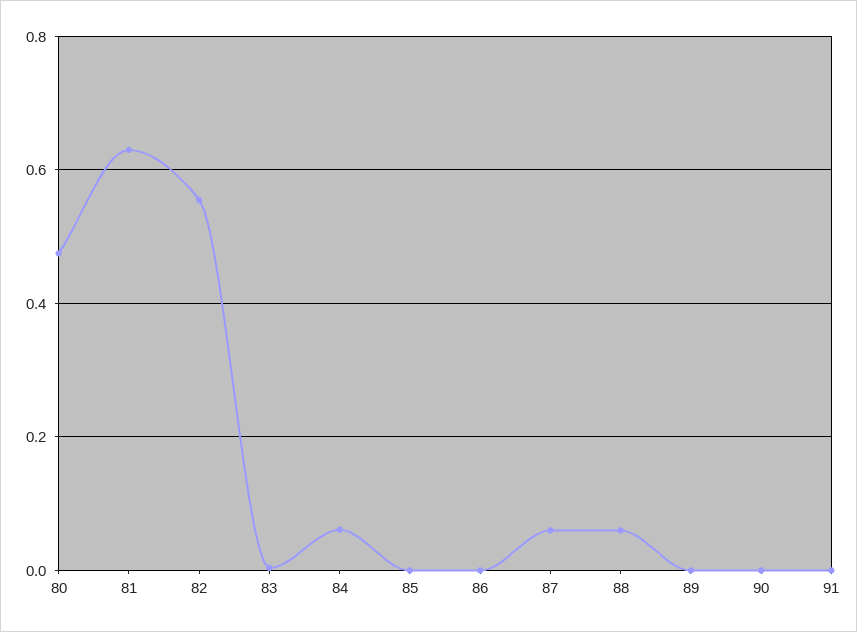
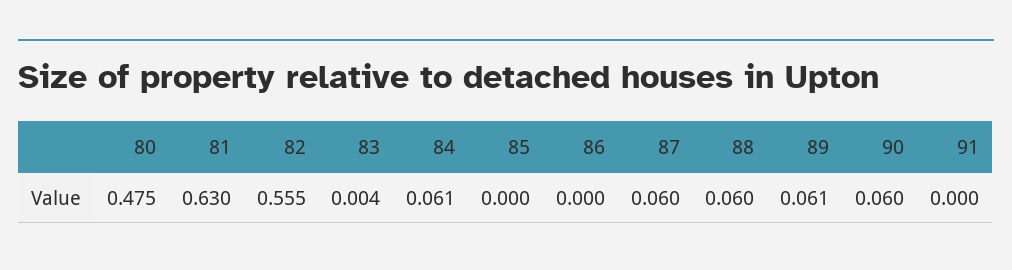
89: 0 -> 0.061
90: 0 -> 0.06

